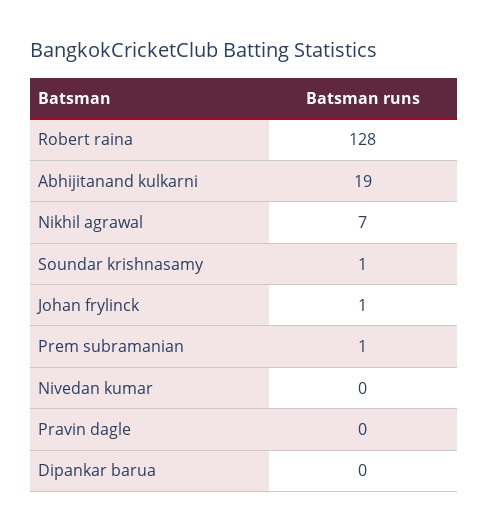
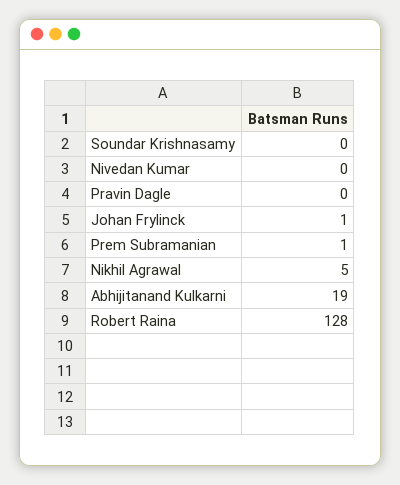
Nikhil agrawal: 7 -> 5
Soundar krishnasamy: 1 -> 0
Dipankar barua: 0 -> none

